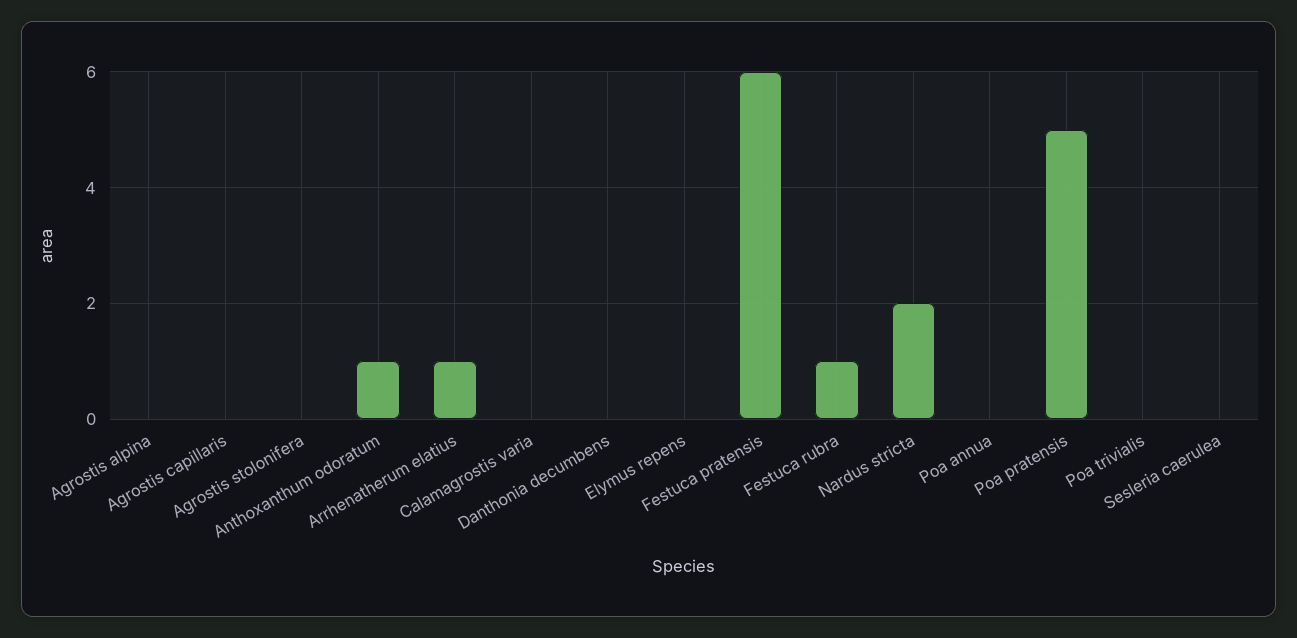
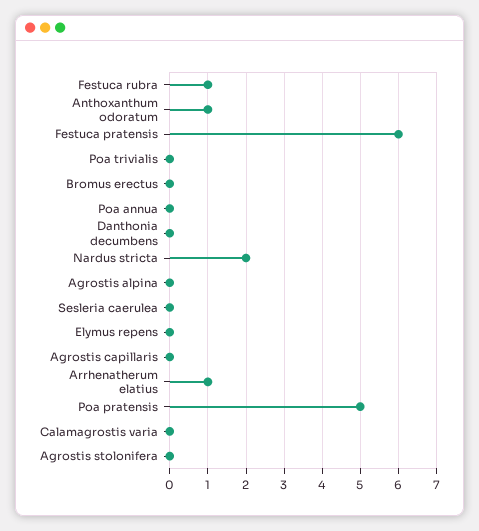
Bromus erectus: none -> 0

